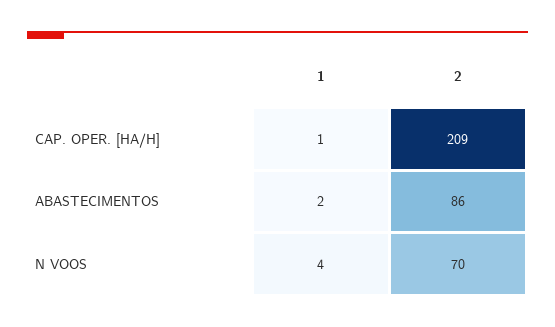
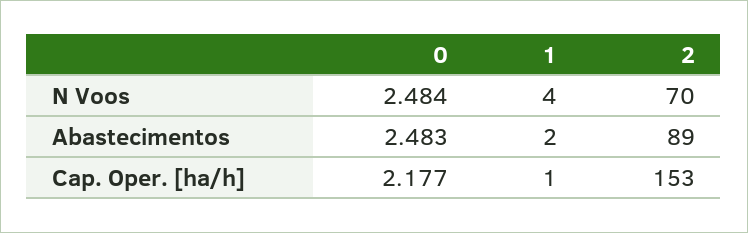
2, CAP. OPER. [HA/H]: 209 -> 153
2, ABASTECIMENTOS: 86 -> 89
0, N VOOS: none -> 2.484
0, ABASTECIMENTOS: none -> 2.483
0, CAP. OPER. [HA/H]: none -> 2.177

